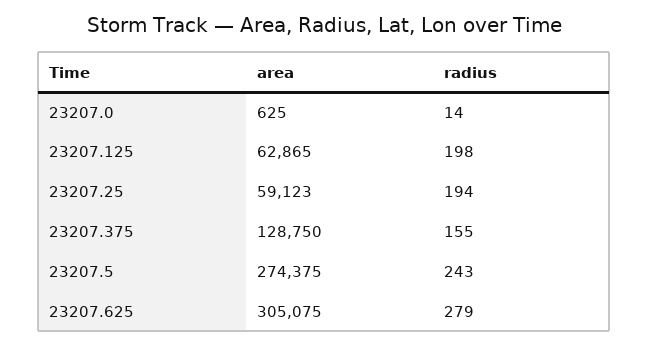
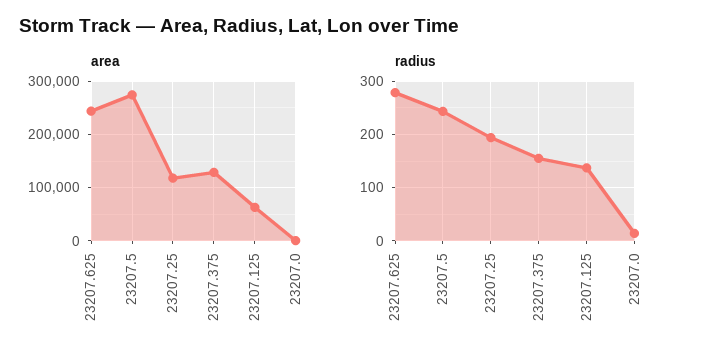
radius, 23207.125: 198 -> 140
area, 23207.25: 59123 -> 120000
area, 23207.625: 305075 -> 240000

